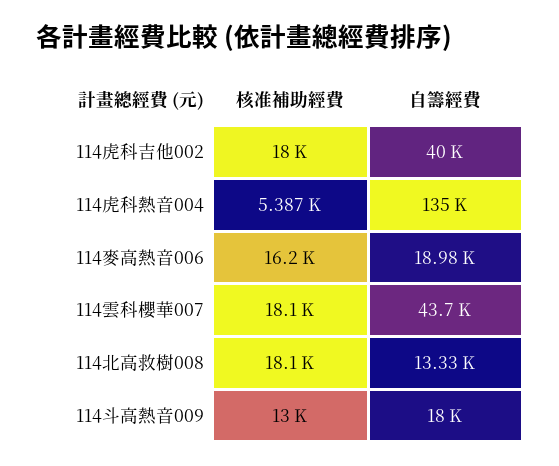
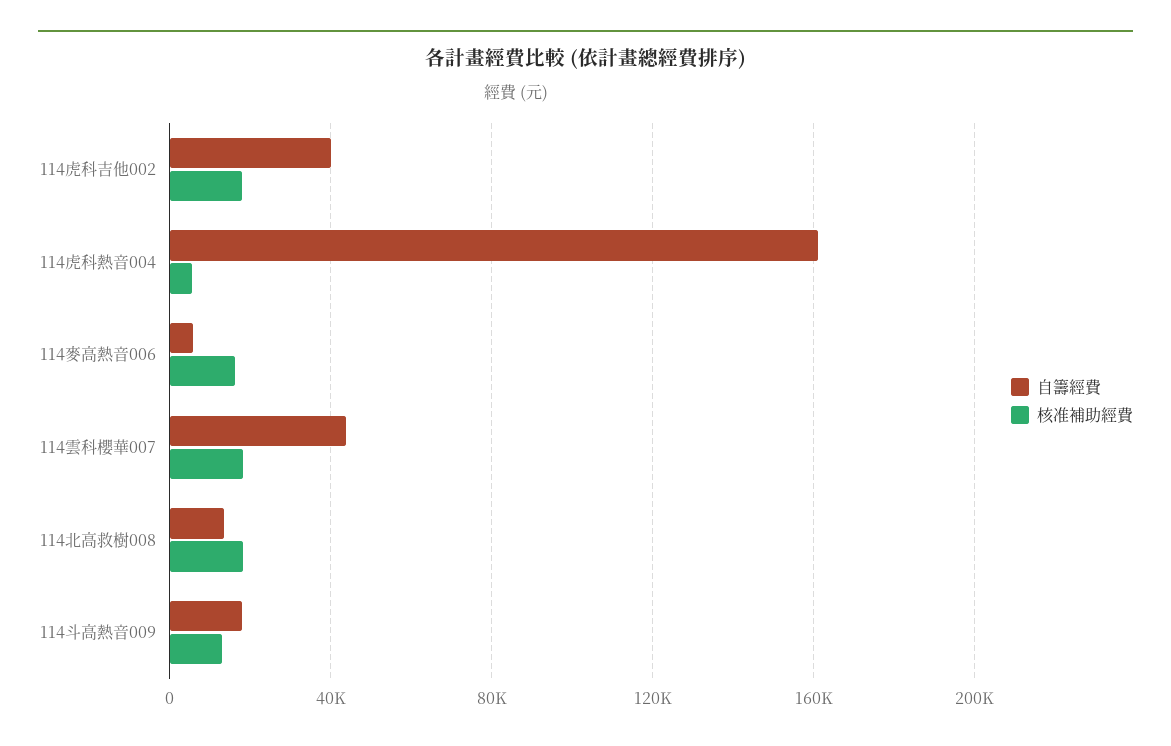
自籌經費, 114虎科熱音004: 135000 -> 160000
自籌經費, 114麥高熱音006: 18980 -> 5000

